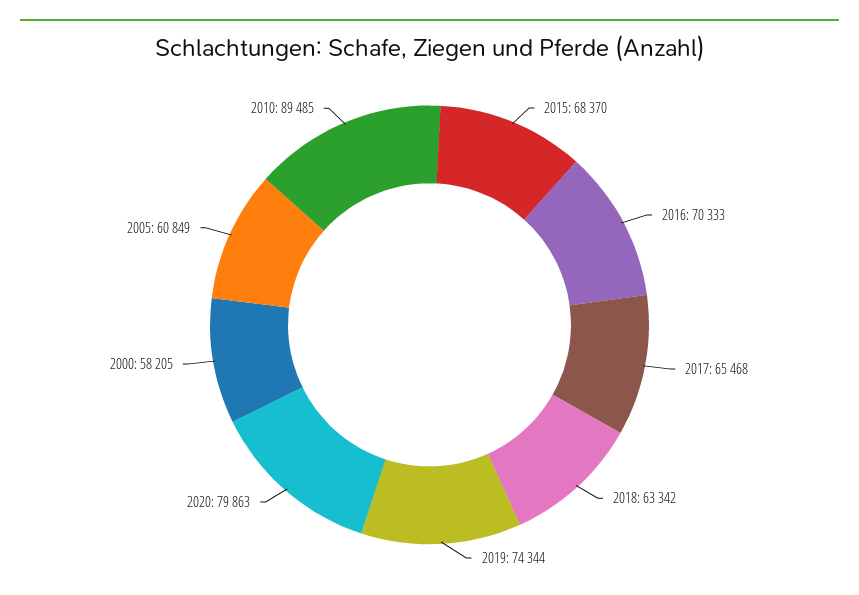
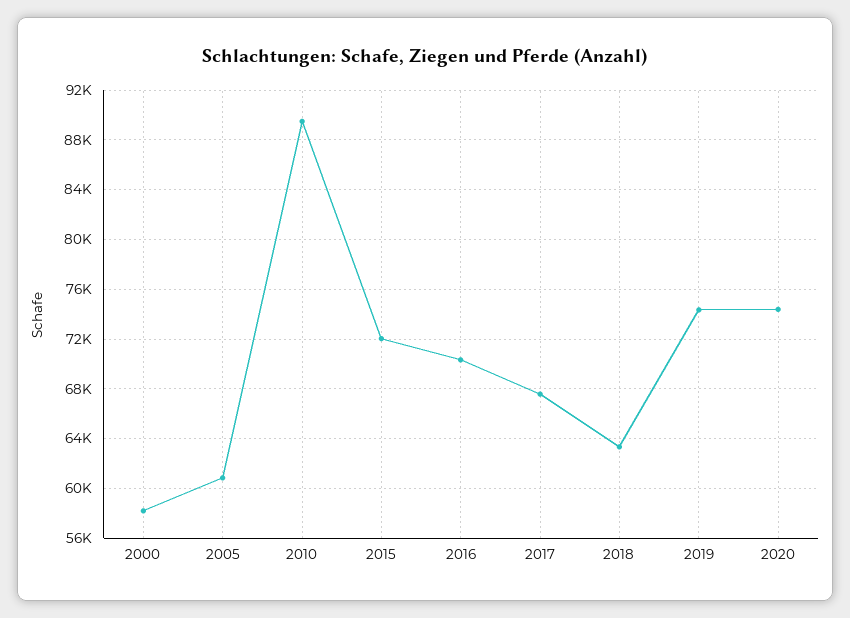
2015: 68370 -> 72000
2017: 65468 -> 67500
2020: 79863 -> 74500

